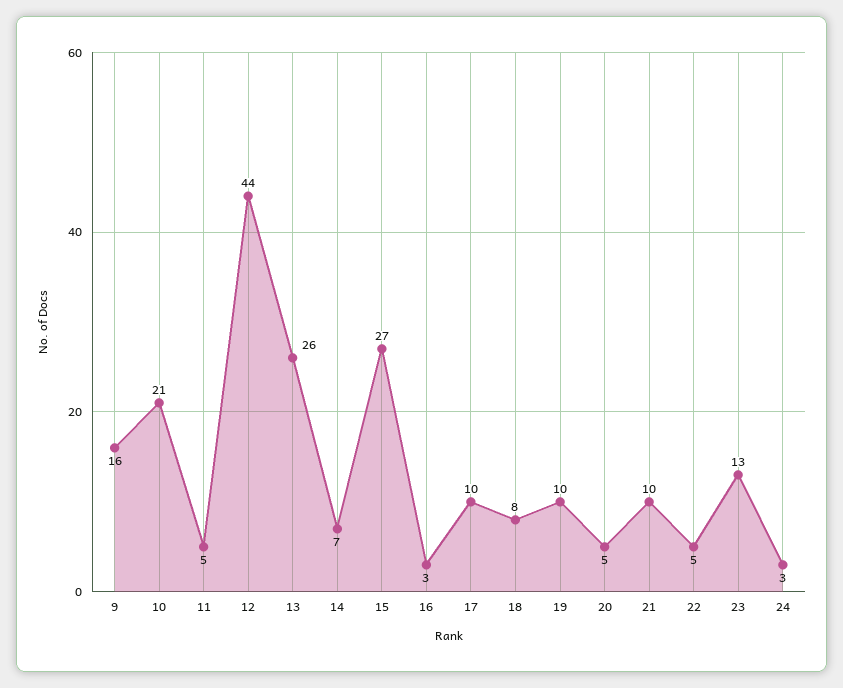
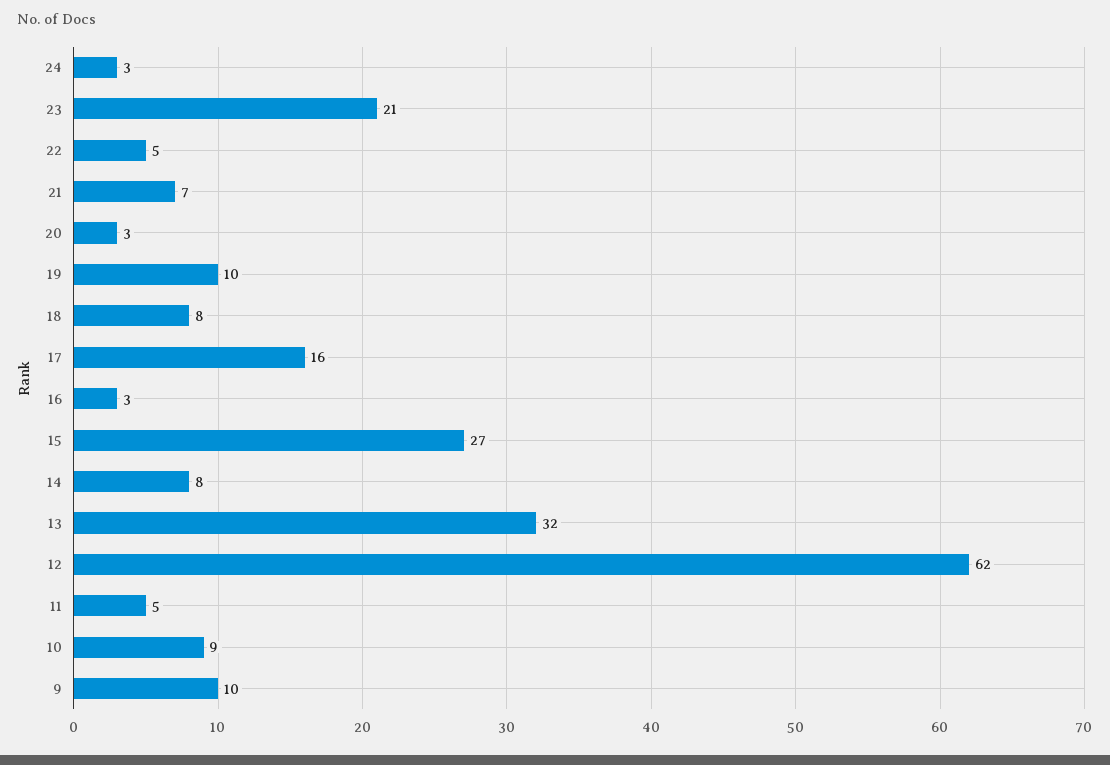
9: 16 -> 10
10: 21 -> 9
12: 44 -> 62
13: 26 -> 32
14: 7 -> 8
17: 10 -> 16
20: 5 -> 3
21: 10 -> 7
23: 13 -> 21

